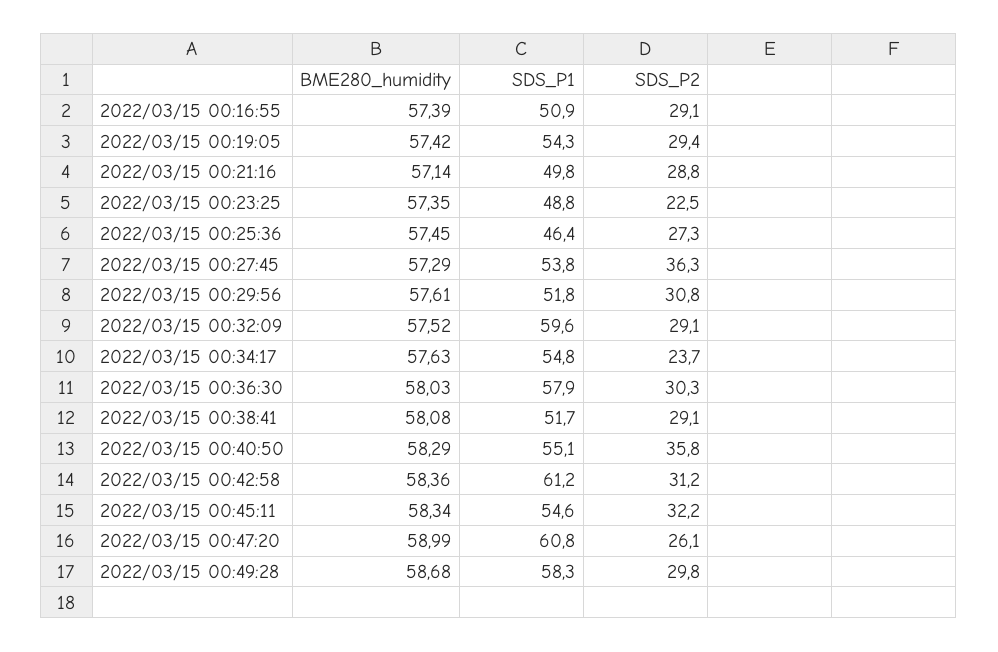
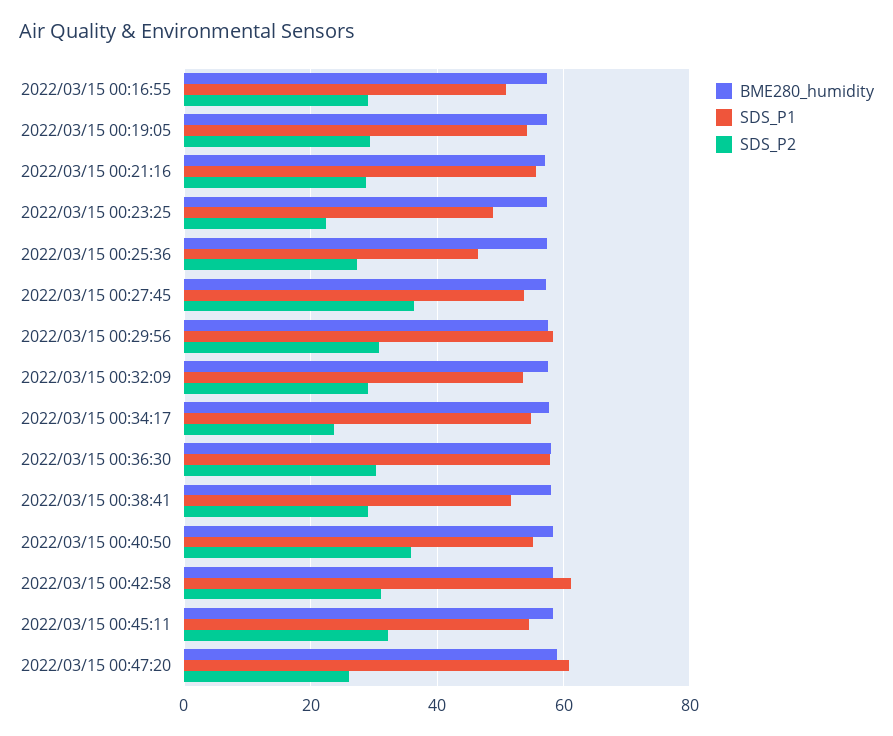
SDS_P1, 2022/03/15 00:21:16: 49.8 -> 56
SDS_P1, 2022/03/15 00:29:56: 51.8 -> 58
SDS_P1, 2022/03/15 00:32:09: 59.6 -> 54
BME280_humidity, 2022/03/15 00:49:28: 58.68 -> none
SDS_P1, 2022/03/15 00:49:28: 58.3 -> none
SDS_P2, 2022/03/15 00:49:28: 29.8 -> none

